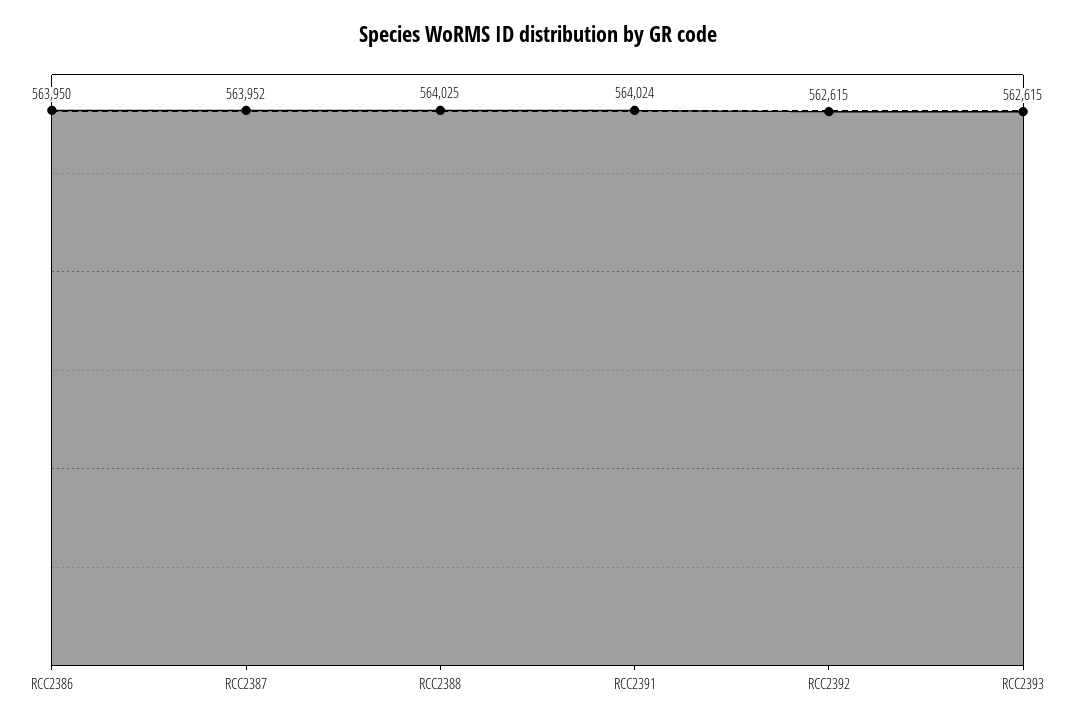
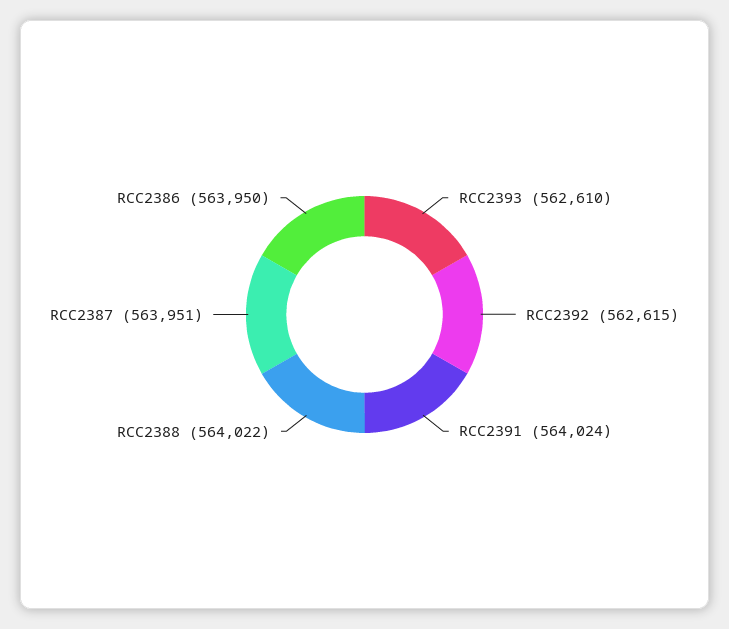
RCC2387: 563952 -> 563951
RCC2388: 564025 -> 564022
RCC2393: 562615 -> 562610

